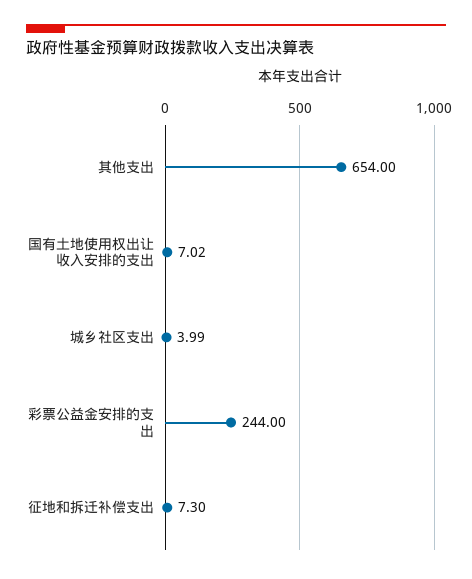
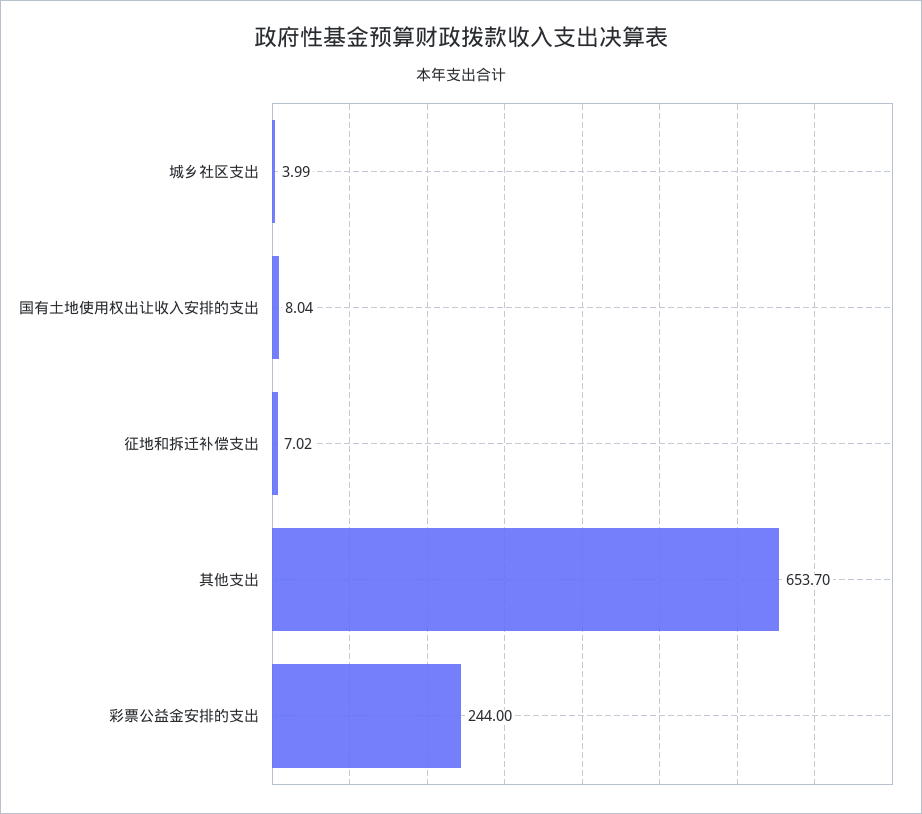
其他支出: 654 -> 653.7
国有土地使用权出让收入安排的支出: 7.02 -> 8.04
征地和拆迁补偿支出: 7.3 -> 7.02

